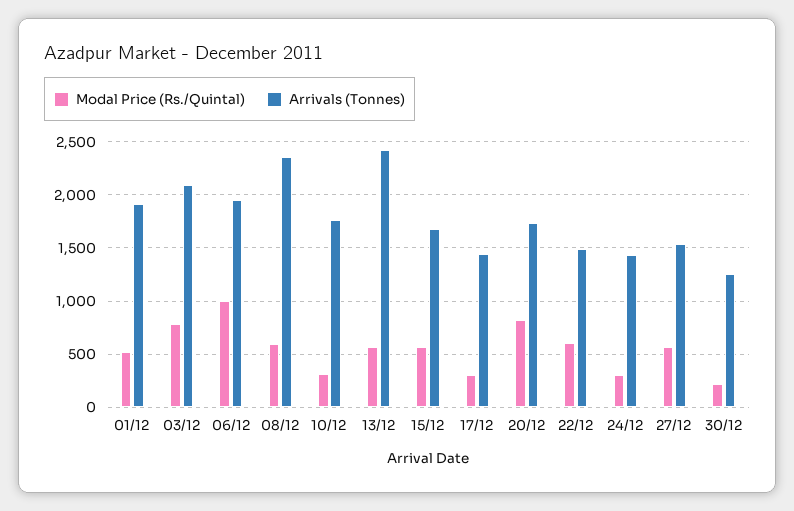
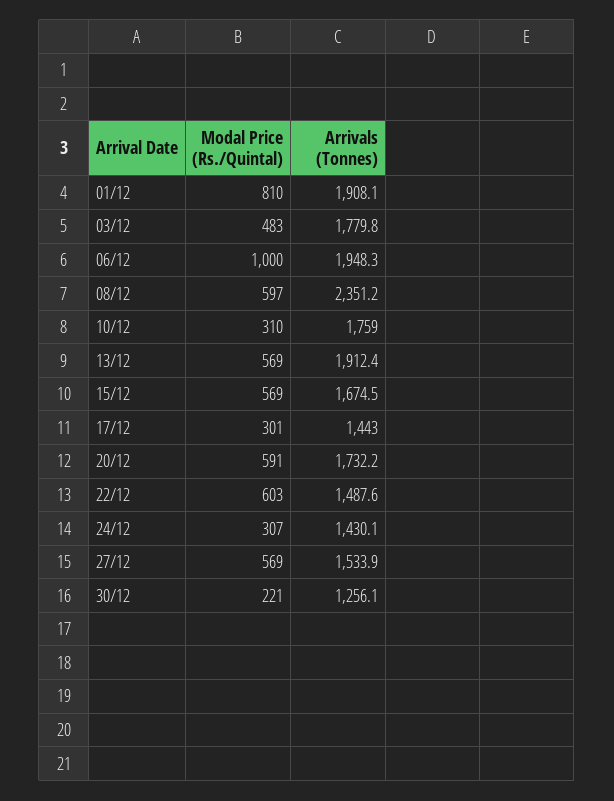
Modal Price (Rs./Quintal), 01/12: 500 -> 810
Modal Price (Rs./Quintal), 03/12: 800 -> 483
Arrivals (Tonnes), 03/12: 2100 -> 1779.8
Arrivals (Tonnes), 13/12: 2400 -> 1912.4
Modal Price (Rs./Quintal), 20/12: 800 -> 591

